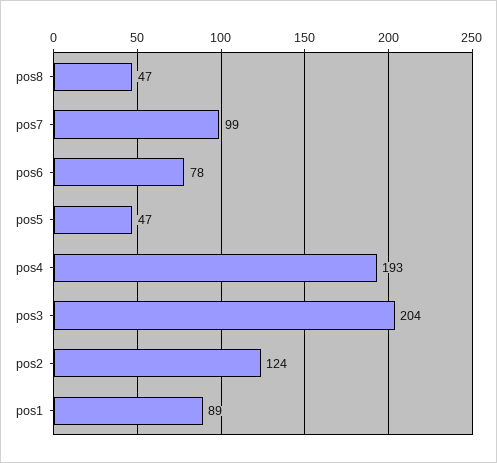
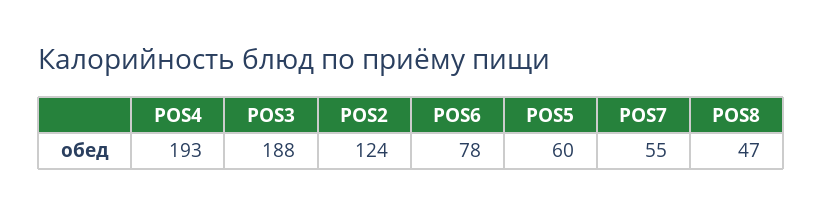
pos7: 99 -> 55
pos5: 47 -> 60
pos3: 204 -> 188
pos1: 89 -> none

